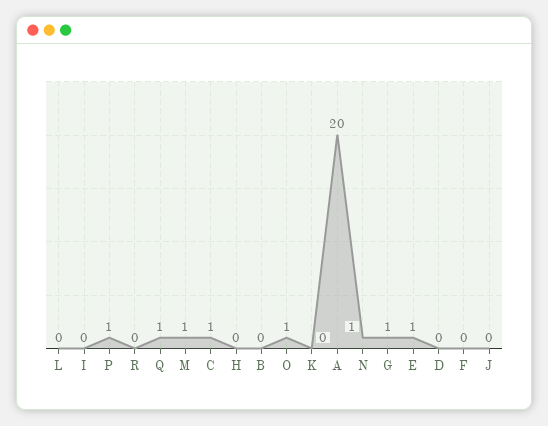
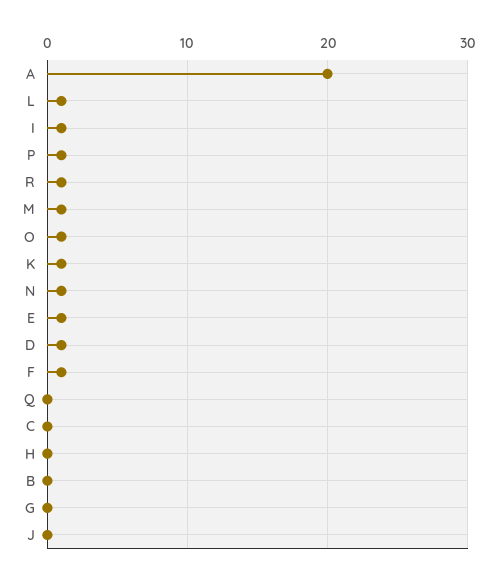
L: 0 -> 1
I: 0 -> 1
R: 0 -> 1
Q: 1 -> 0
C: 1 -> 0
K: 0 -> 1
G: 1 -> 0
D: 0 -> 1
F: 0 -> 1

